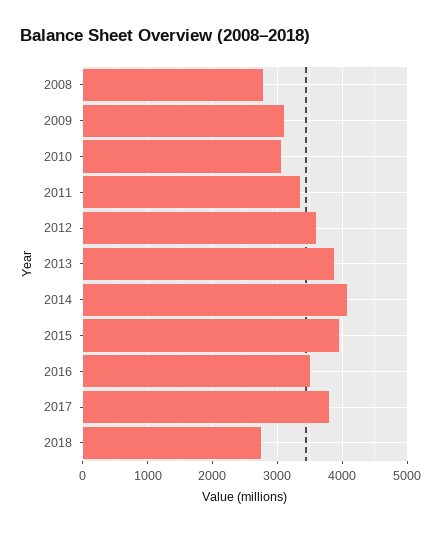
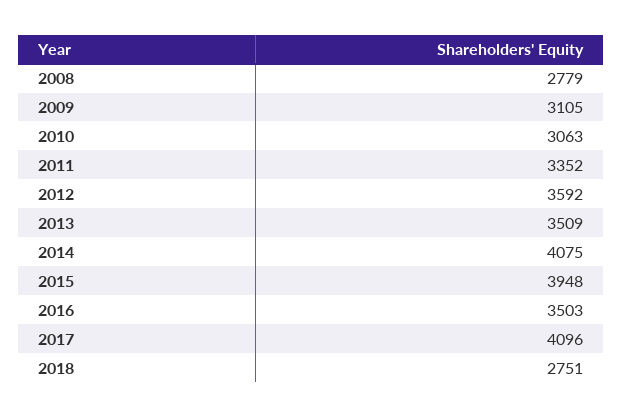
2013: 3900 -> 3509
2017: 3800 -> 4096

